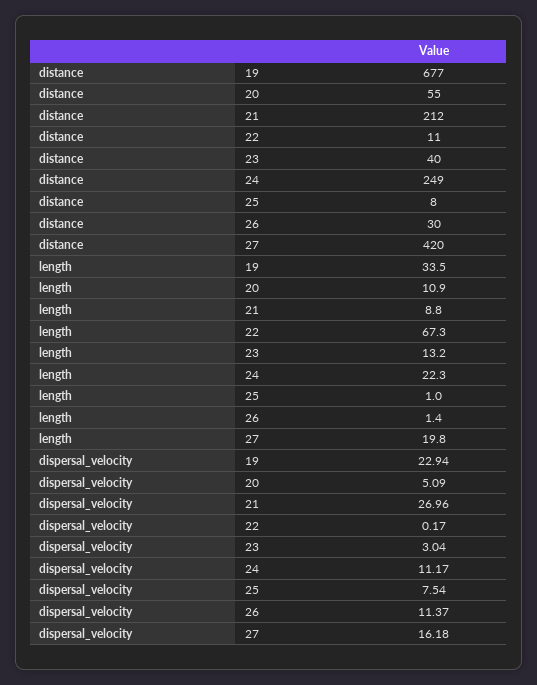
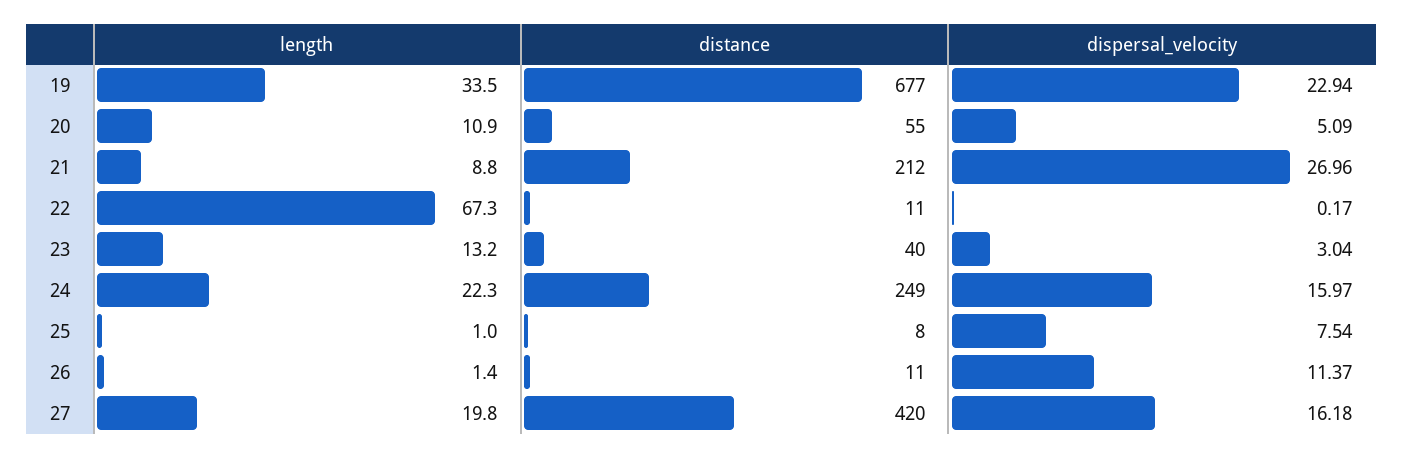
distance, 26: 30 -> 11
dispersal_velocity, 24: 11.17 -> 15.97

